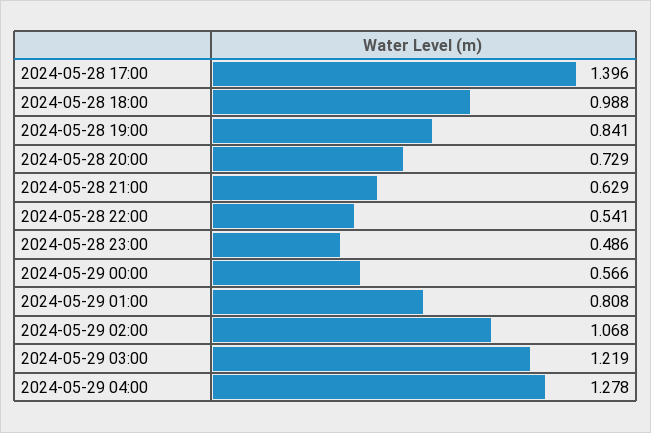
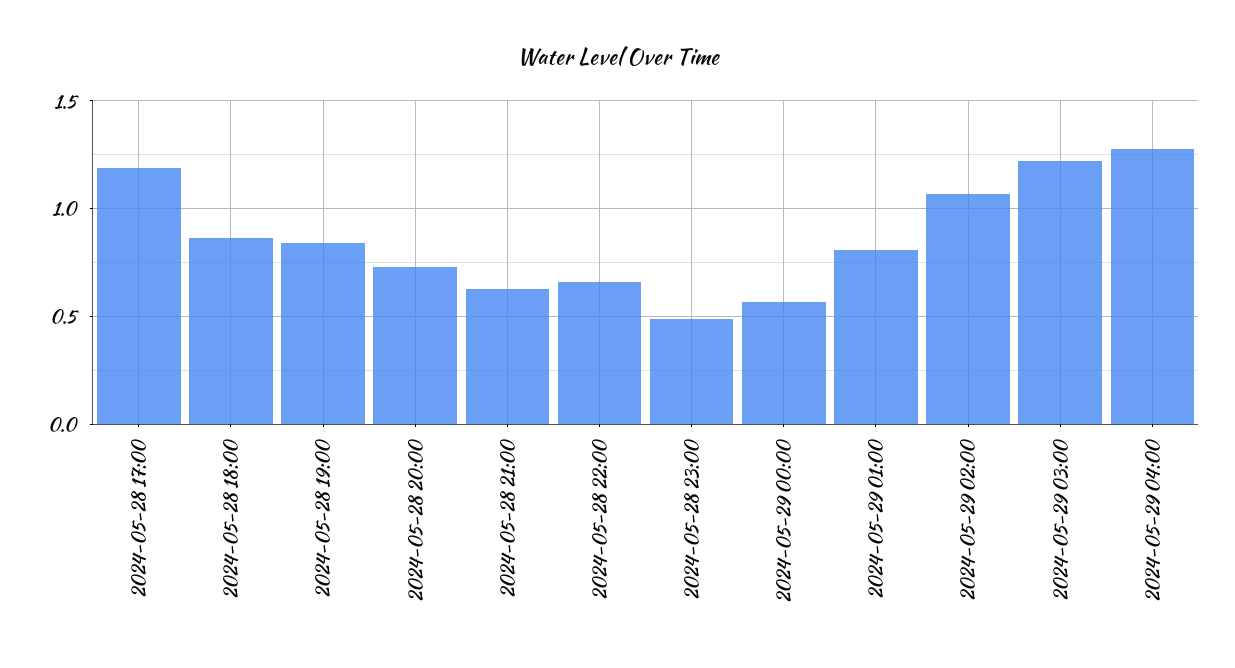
2024-05-28 17:00: 1.396 -> 1.2
2024-05-28 18:00: 0.988 -> 0.85
2024-05-28 22:00: 0.541 -> 0.65

